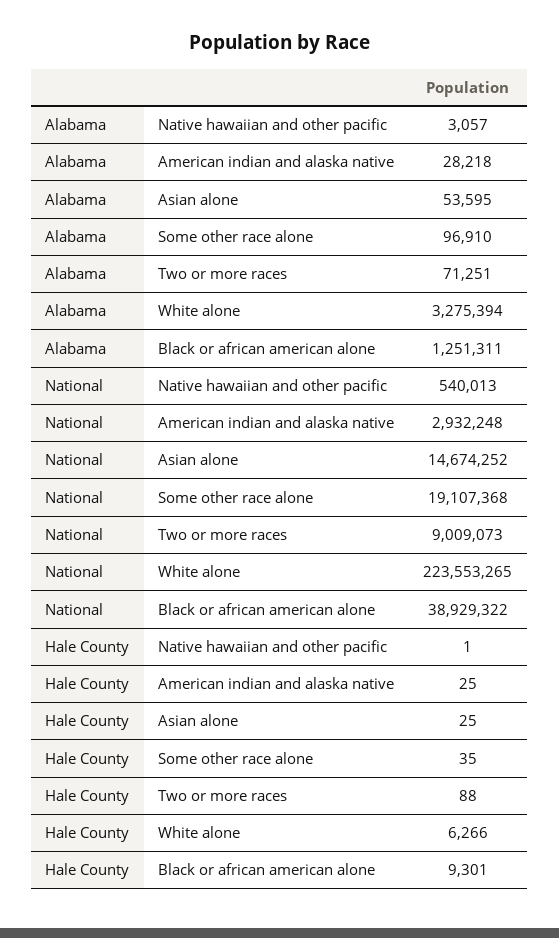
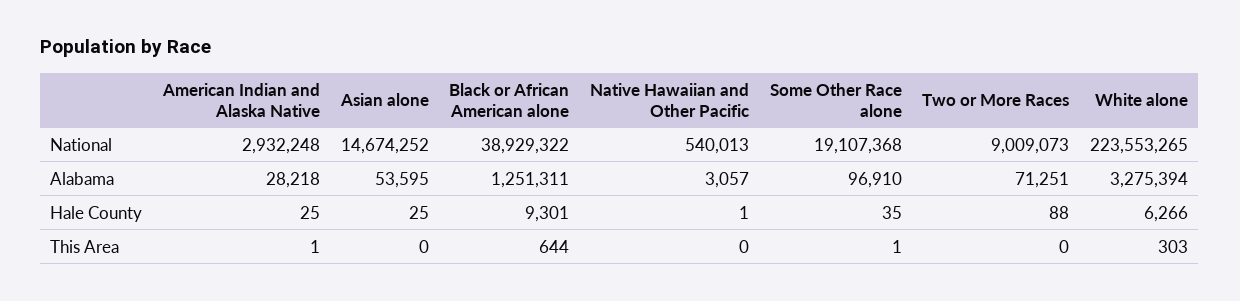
This Area, American indian and alaska native: none -> 1
This Area, Asian alone: none -> 0
This Area, Black or african american alone: none -> 644
This Area, Native hawaiian and other pacific: none -> 0
This Area, Some other race alone: none -> 1
This Area, Two or more races: none -> 0
This Area, White alone: none -> 303

